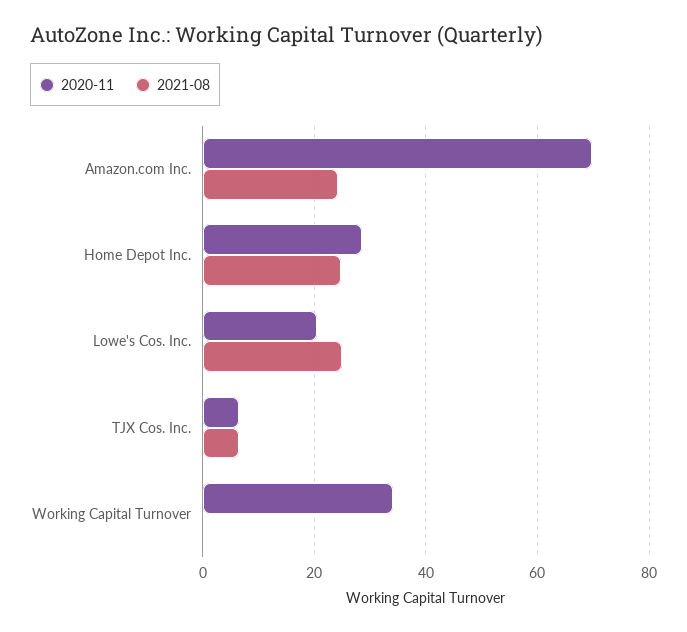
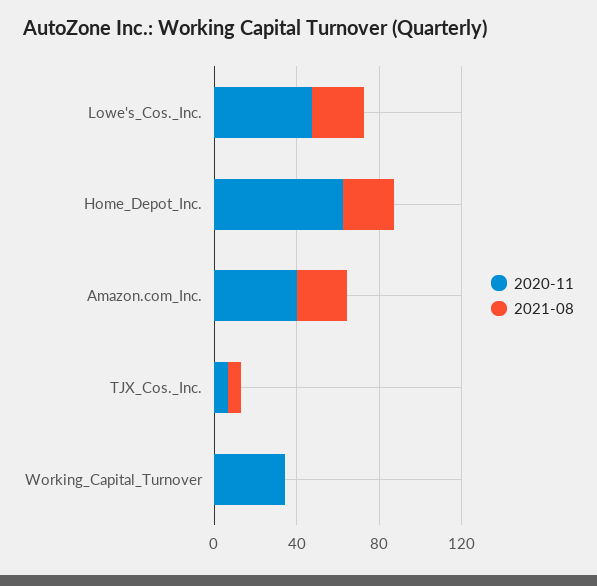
2020-11, Amazon.com Inc.: 70 -> 40
2020-11, Home Depot Inc.: 28 -> 60
2020-11, Lowe's Cos. Inc.: 20 -> 50

